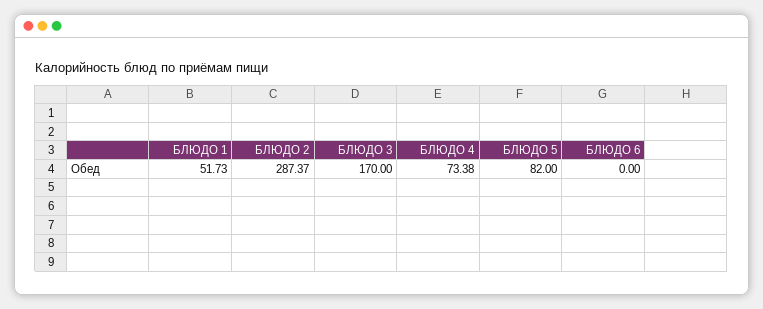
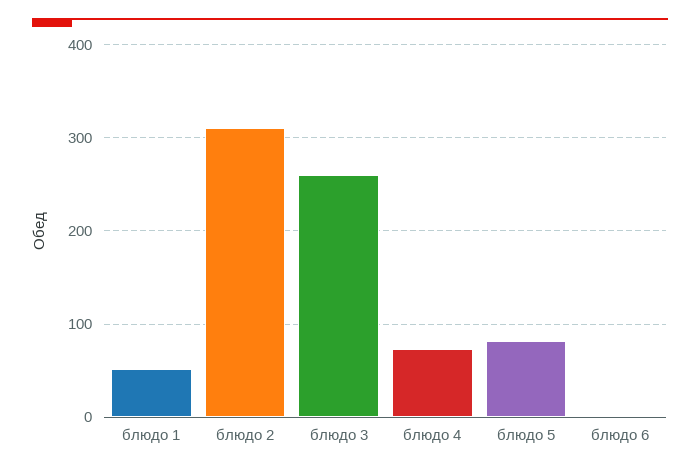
БЛЮДО 2: 287.37 -> 310
БЛЮДО 3: 170 -> 260

